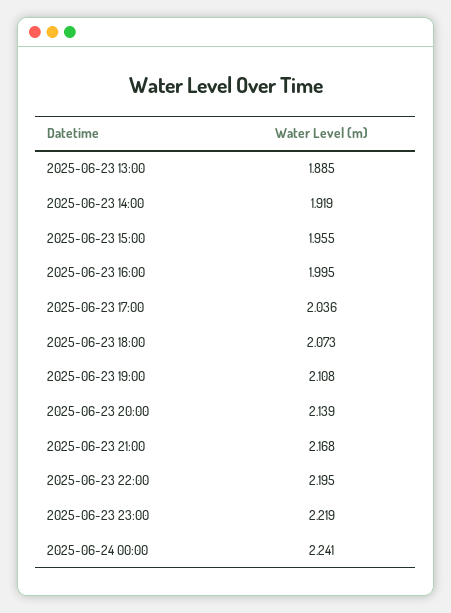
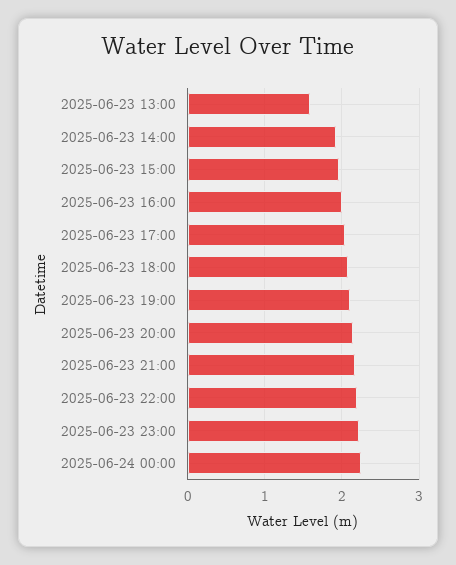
2025-06-23 13:00: 1.885 -> 1.6

